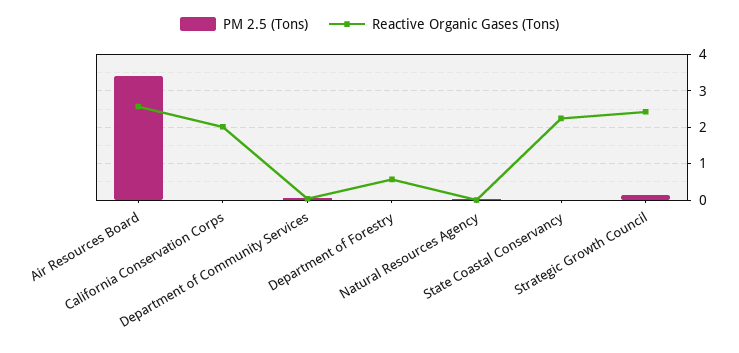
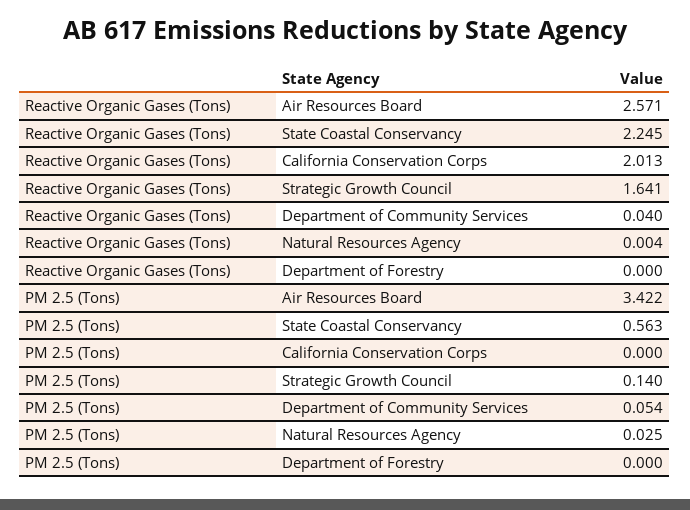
Reactive Organic Gases (Tons), Department of Forestry: 0.6 -> 0
PM 2.5 (Tons), State Coastal Conservancy: 0 -> 0.563
Reactive Organic Gases (Tons), Strategic Growth Council: 2.4 -> 1.641

